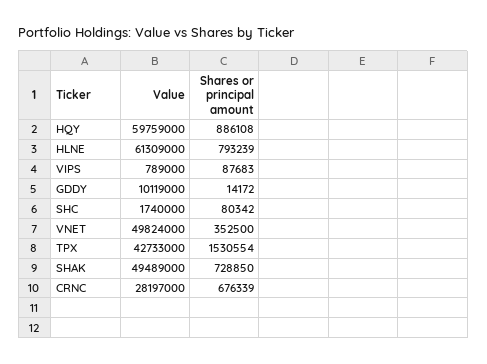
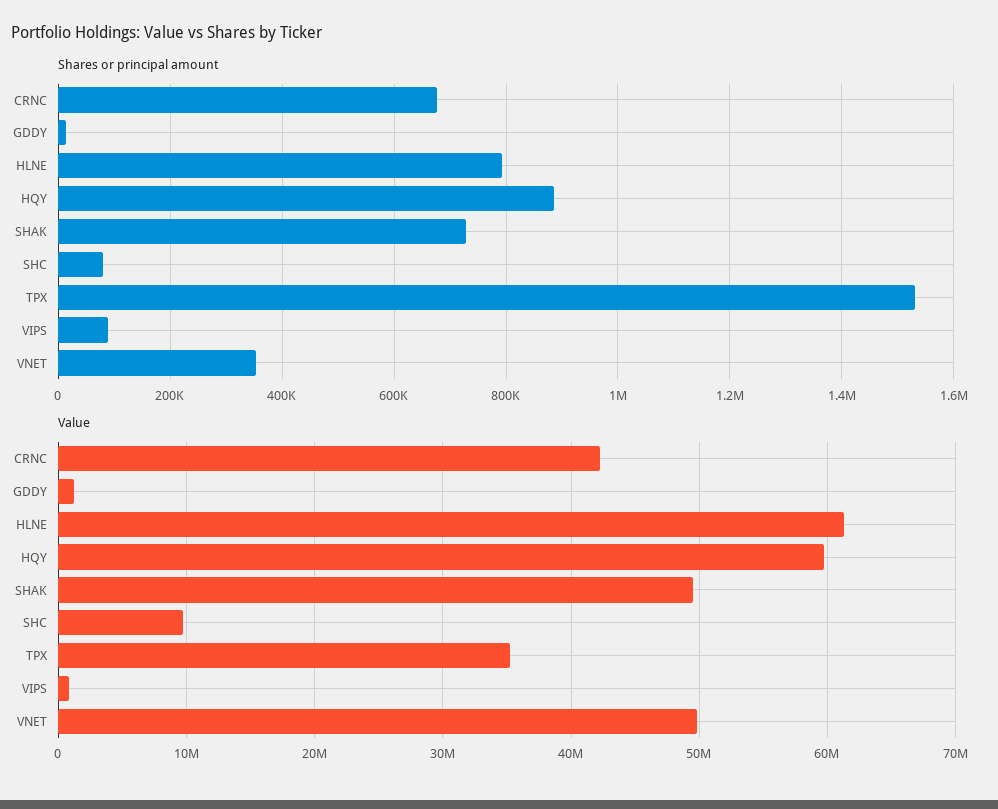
Value, GDDY: 10119000 -> 1000000
Value, SHC: 1740000 -> 10000000
Value, TPX: 42733000 -> 35000000
Value, CRNC: 28197000 -> 42000000

